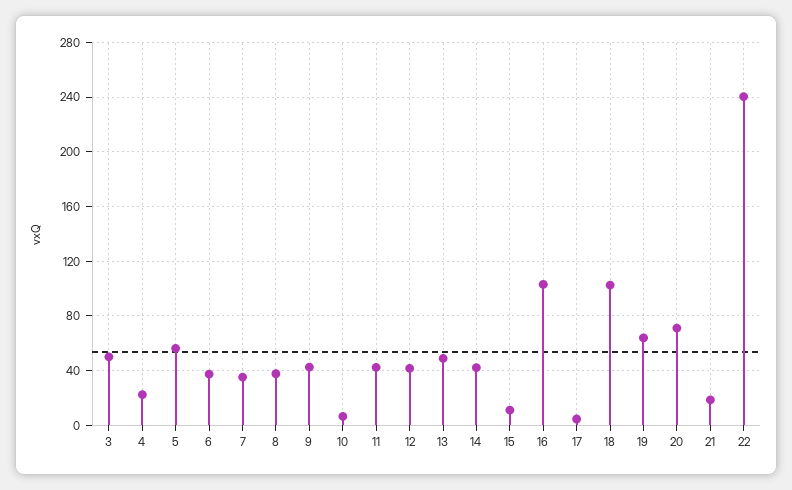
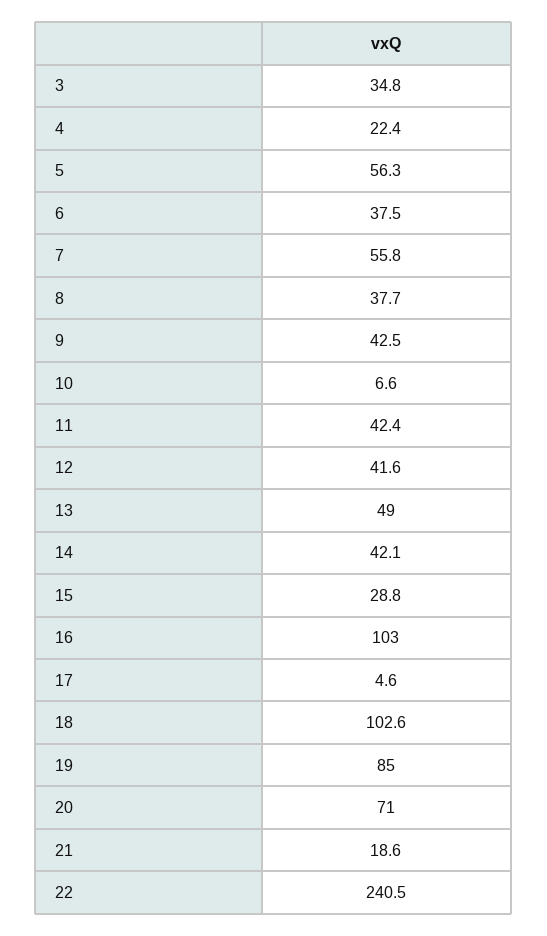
3: 50 -> 34.8
7: 35 -> 55.8
15: 10 -> 28.8
19: 65 -> 85

